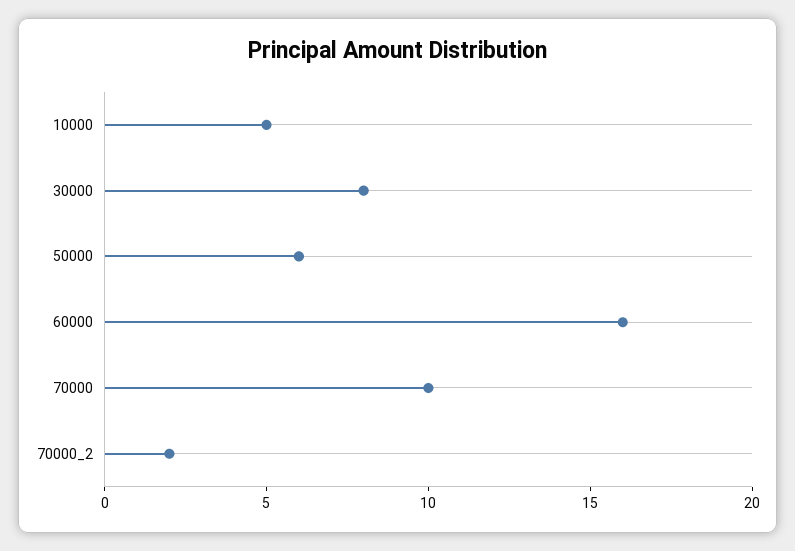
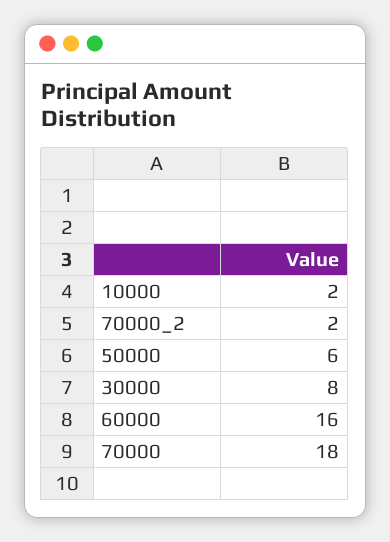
10000: 5 -> 2
70000: 10 -> 18

